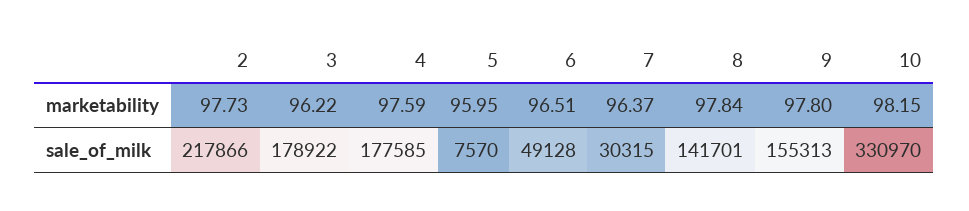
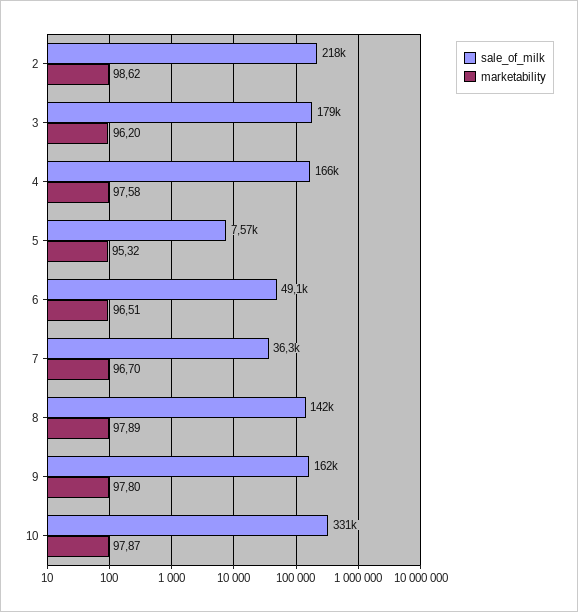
marketability, 2: 97.73 -> 98.62
marketability, 3: 96.22 -> 96.2
marketability, 4: 97.59 -> 97.58
marketability, 5: 95.95 -> 95.32
marketability, 7: 96.37 -> 96.7
marketability, 8: 97.84 -> 97.89
marketability, 10: 98.15 -> 97.87
sale_of_milk, 4: 177585 -> 166000
sale_of_milk, 7: 30315 -> 36300
sale_of_milk, 9: 155313 -> 162000

